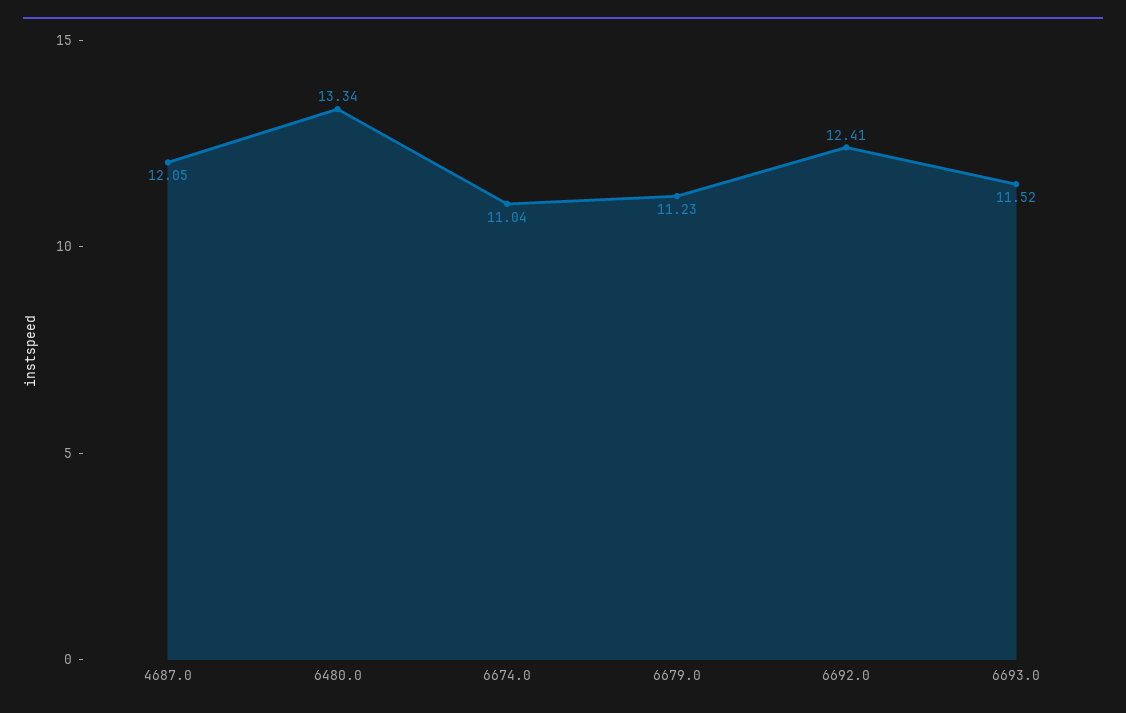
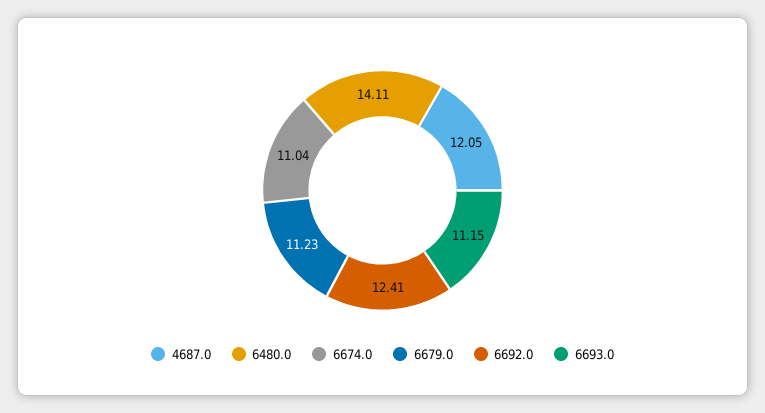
6480.0: 13.34 -> 14.11
6693.0: 11.52 -> 11.15

